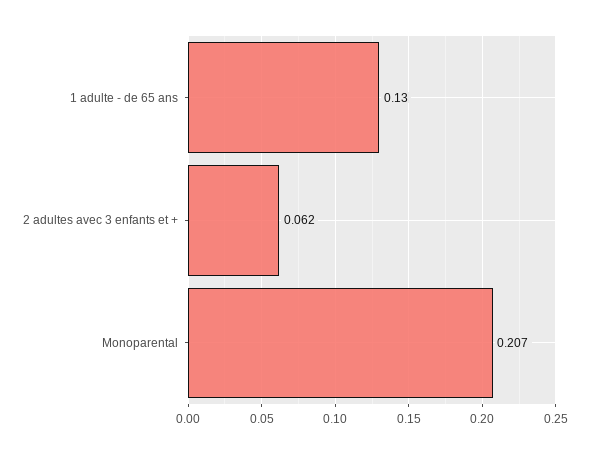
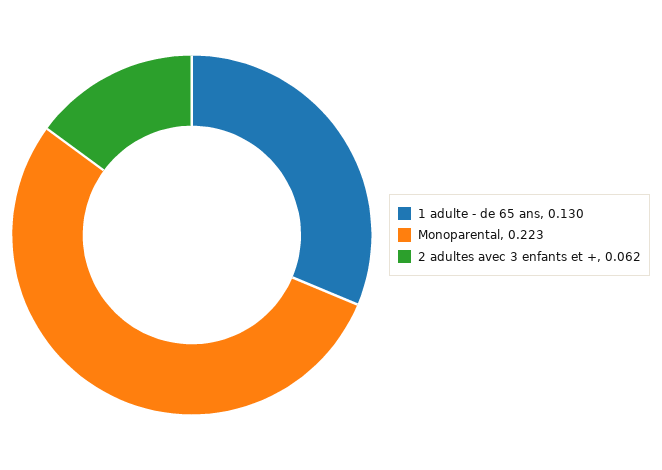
Monoparental: 0.207 -> 0.223

